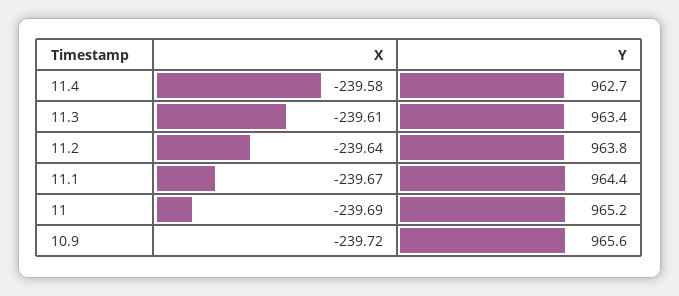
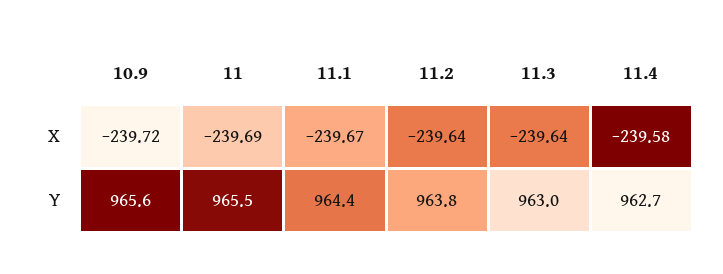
X, 11.3: -239.61 -> -239.64
Y, 11.3: 963.4 -> 963
Y, 11: 965.2 -> 965.5

